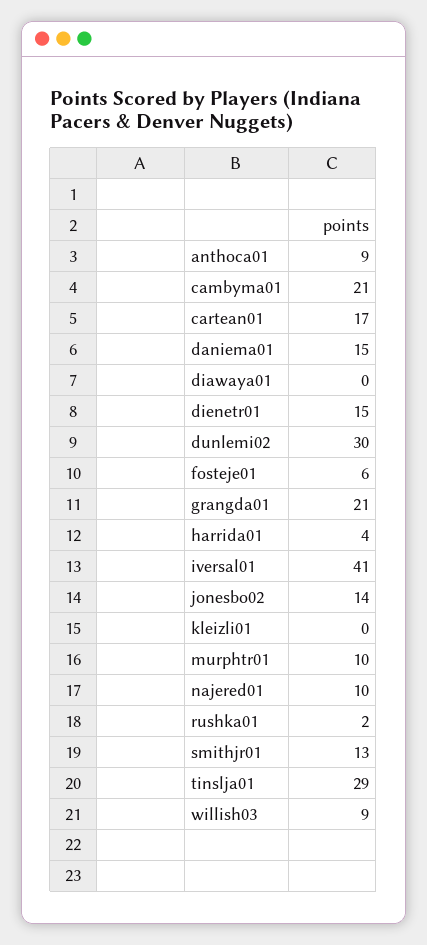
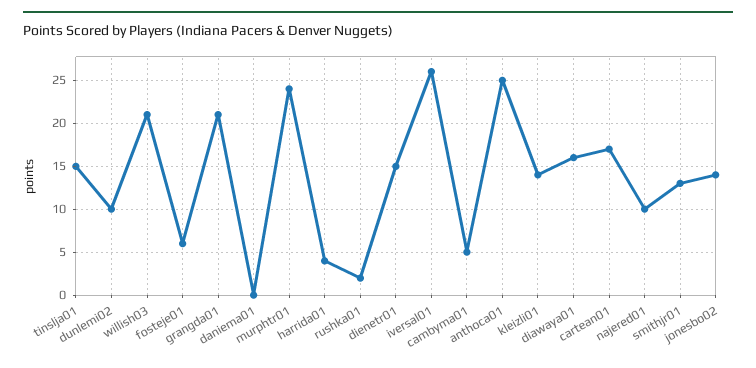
anthoca01: 9 -> 25
cambyma01: 21 -> 5
daniema01: 15 -> 0
diawaya01: 0 -> 16
dunlemi02: 30 -> 10
iversal01: 41 -> 26
kleizli01: 0 -> 14
murphtr01: 10 -> 24
tinslja01: 29 -> 15
willish03: 9 -> 21

